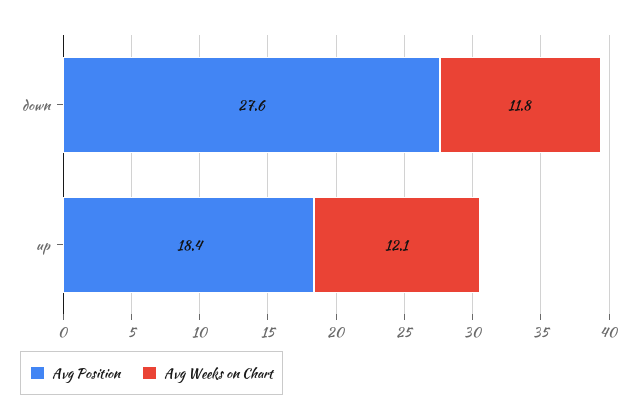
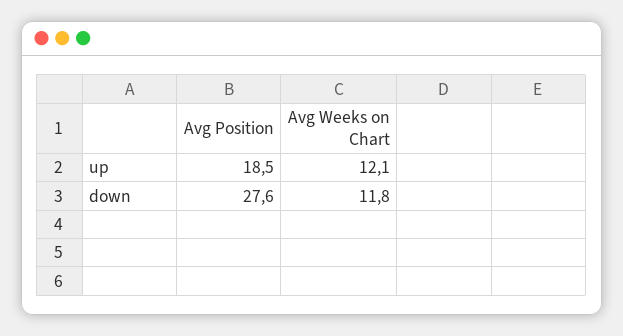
Avg Position, up: 18.4 -> 18.5

